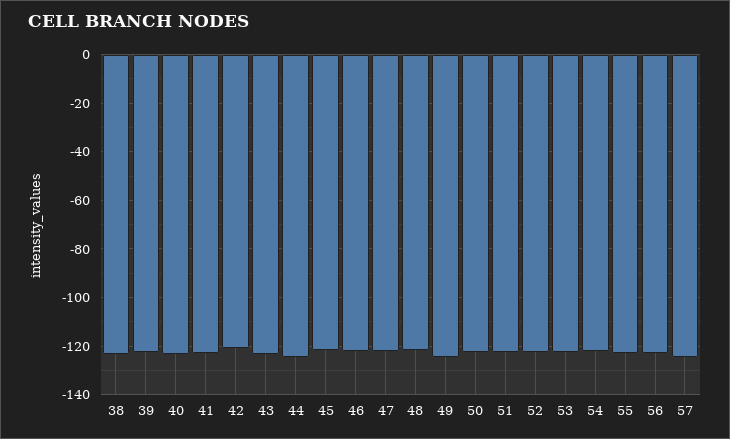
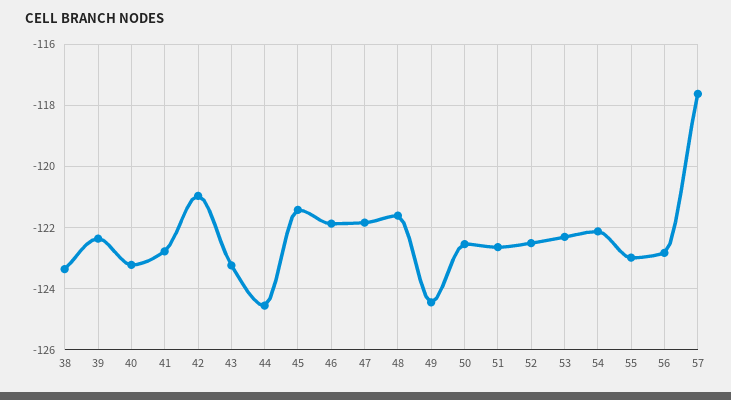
57: -125 -> -117.6

